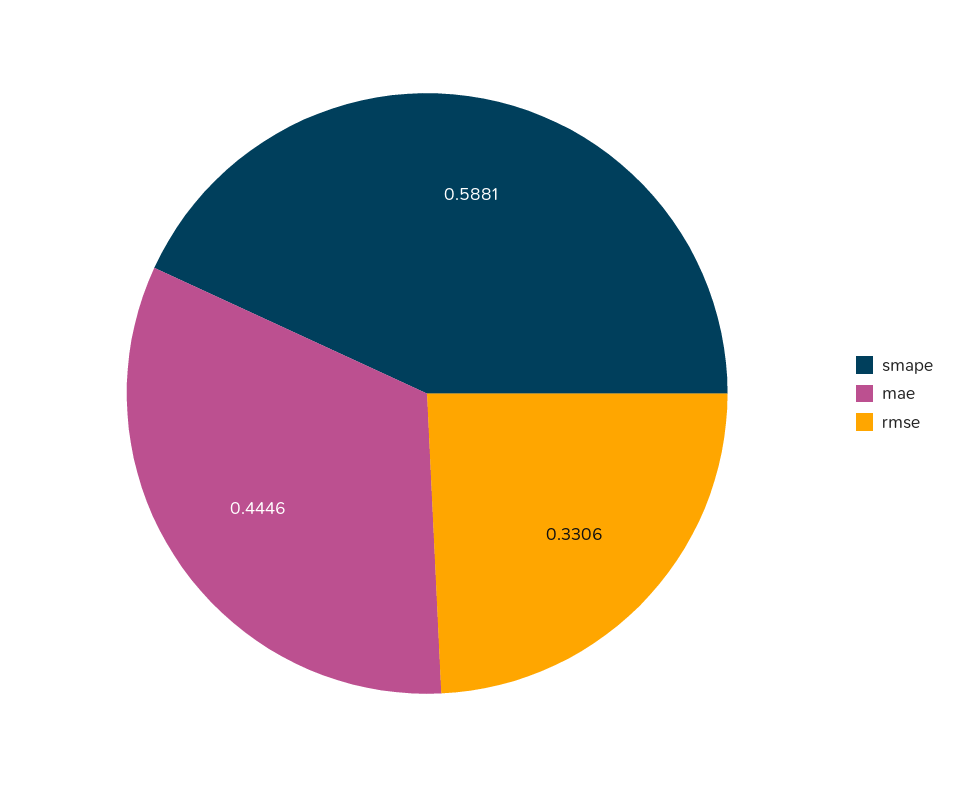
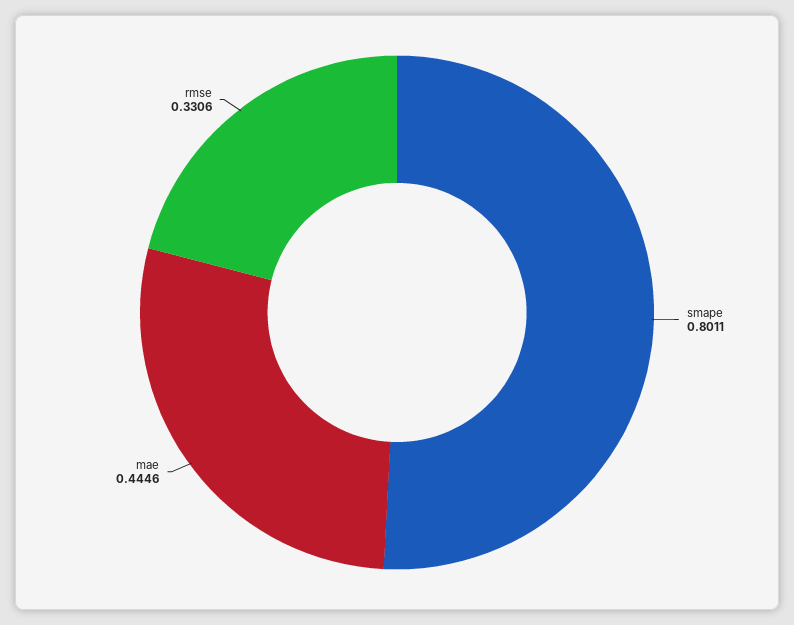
smape: 0.5881 -> 0.8011

